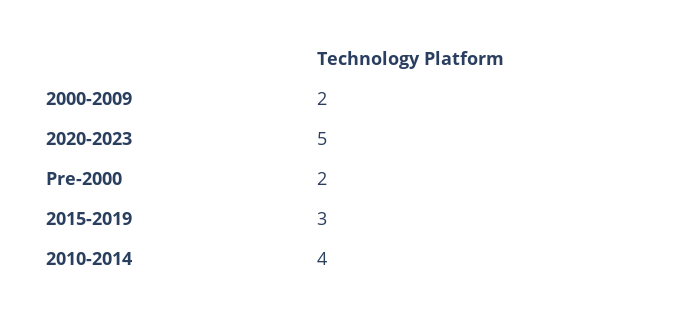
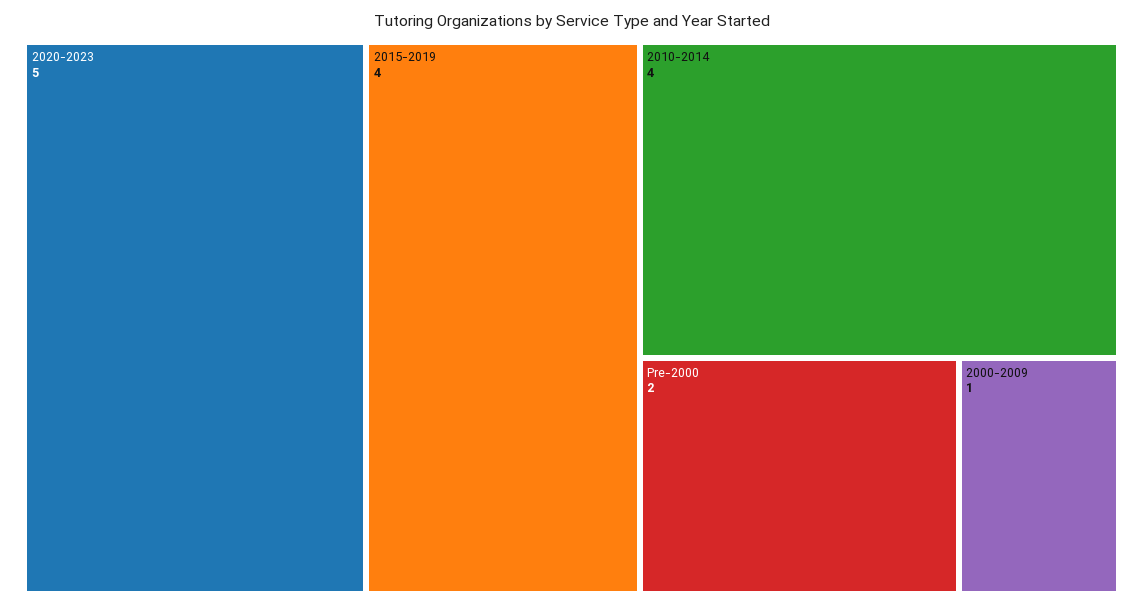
2000-2009: 2 -> 1
2015-2019: 3 -> 4

